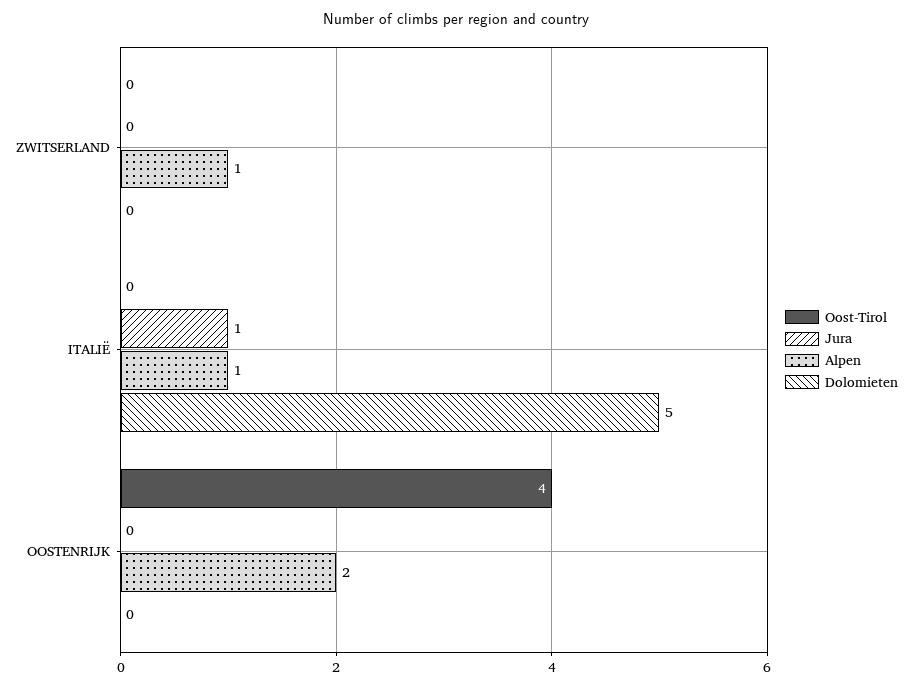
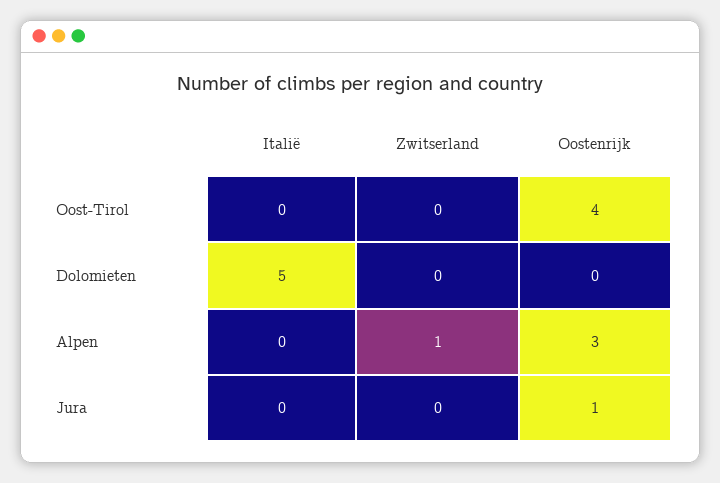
Jura, ITALIË: 1 -> 0
Alpen, ITALIË: 1 -> 0
Jura, OOSTENRIJK: 0 -> 1
Alpen, OOSTENRIJK: 2 -> 3

